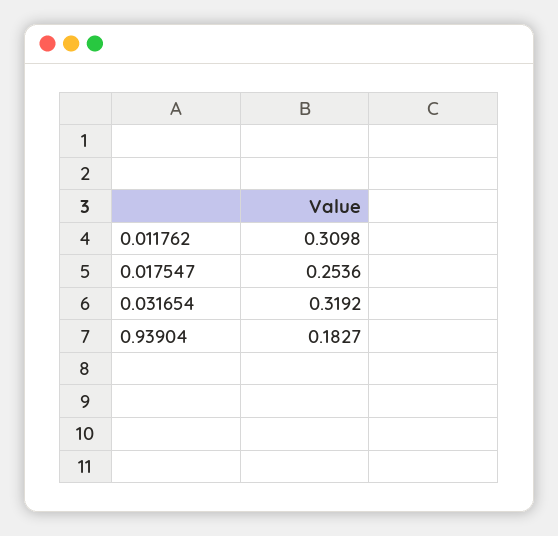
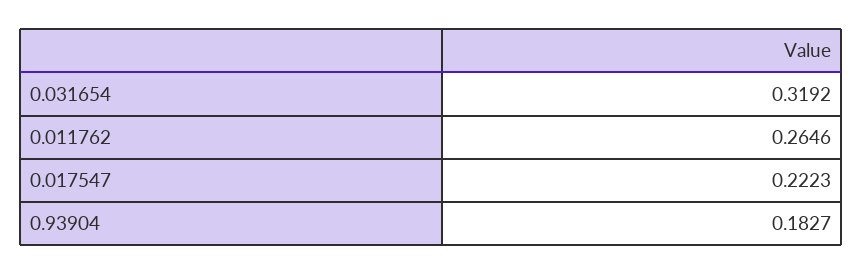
0.011762: 0.3098 -> 0.2646
0.017547: 0.2536 -> 0.2223

